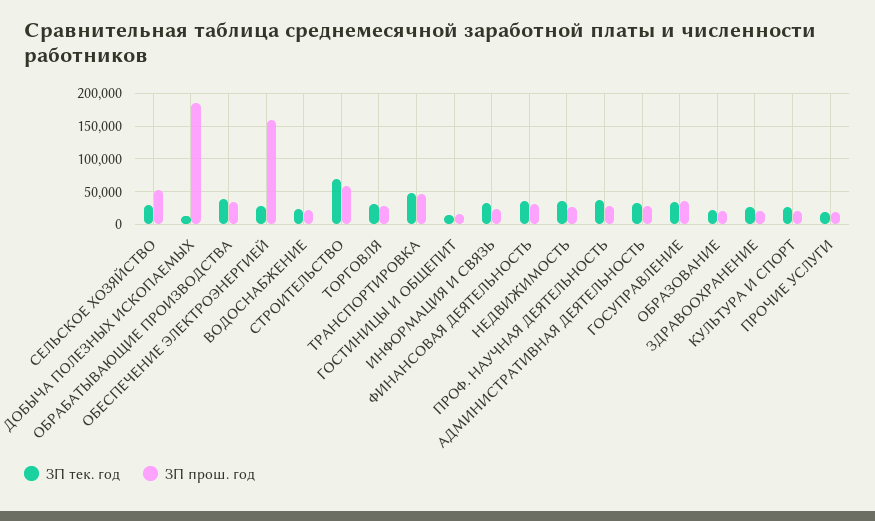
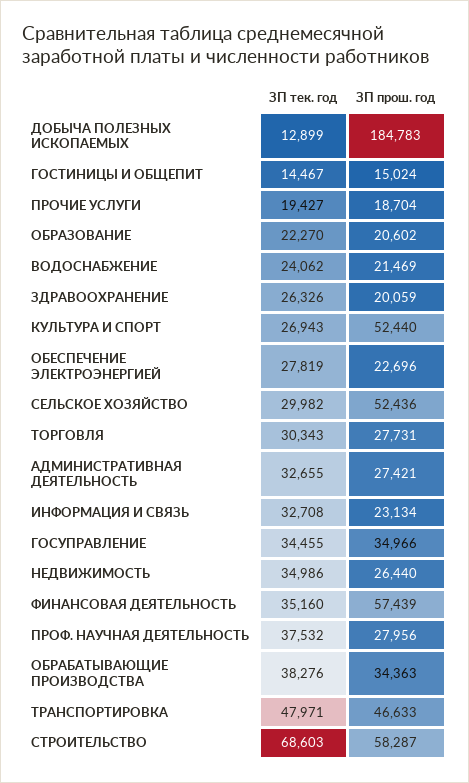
ЗП прош. год, ОБЕСПЕЧЕНИЕ ЭЛЕКТРОЭНЕРГИЕЙ: 160000 -> 22696
ЗП прош. год, ФИНАНСОВАЯ ДЕЯТЕЛЬНОСТЬ: 30000 -> 57439
ЗП прош. год, КУЛЬТУРА И СПОРТ: 20000 -> 52440

